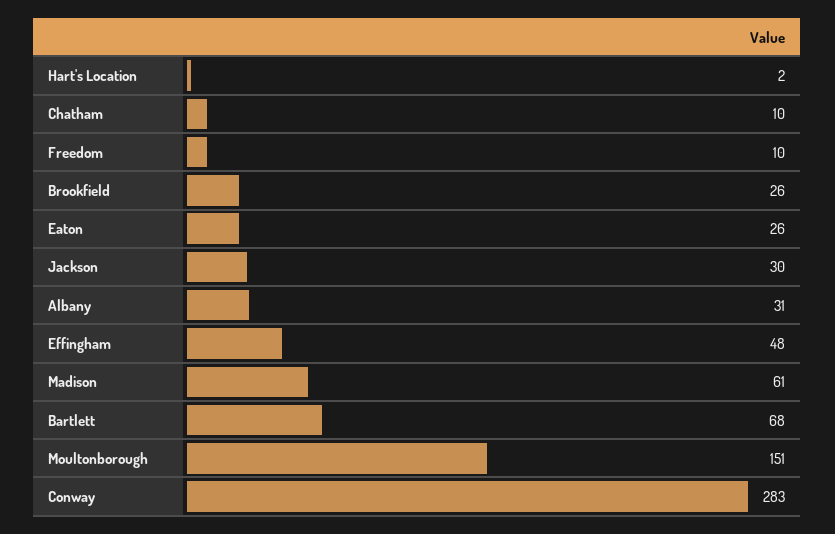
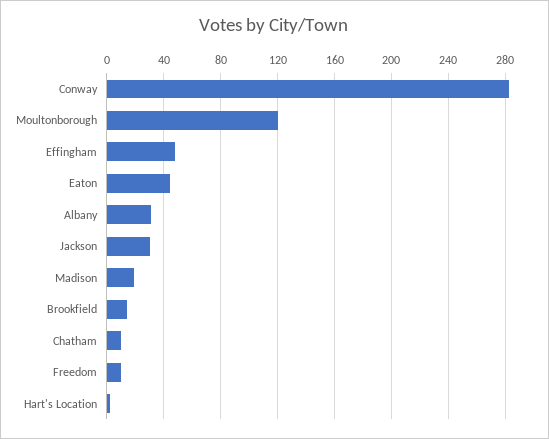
Brookfield: 26 -> 15
Eaton: 26 -> 45
Madison: 61 -> 20
Bartlett: 68 -> none
Moultonborough: 151 -> 120

